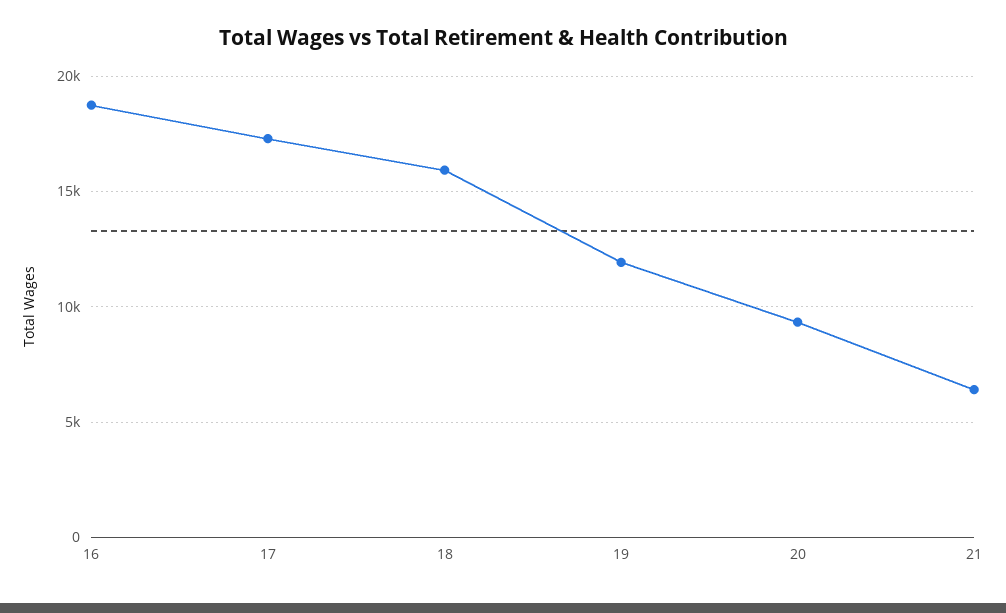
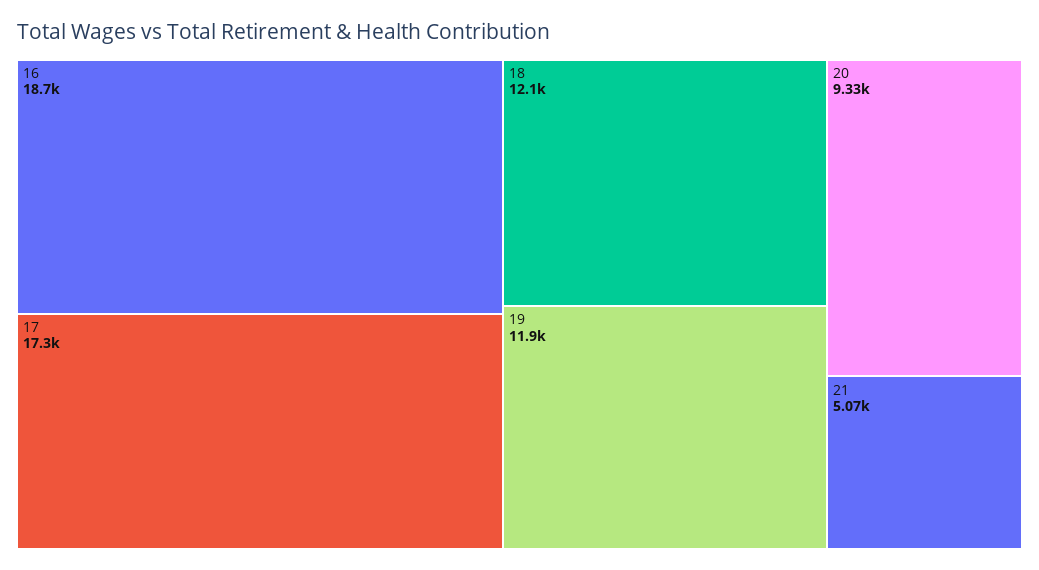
18: 16000 -> 12100
21: 6500 -> 5070

